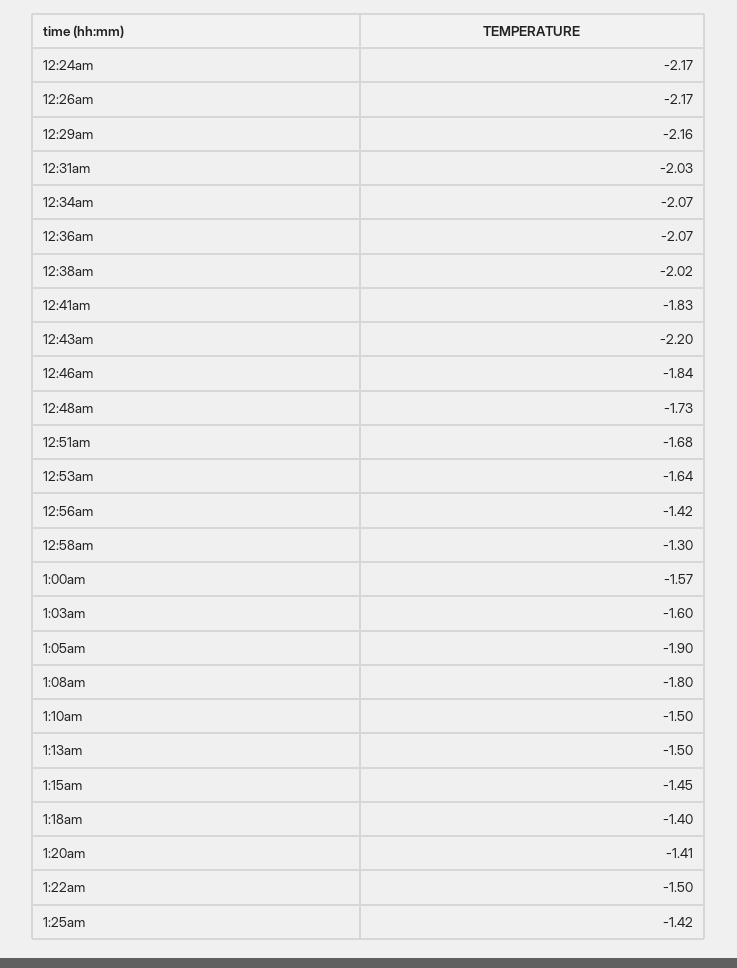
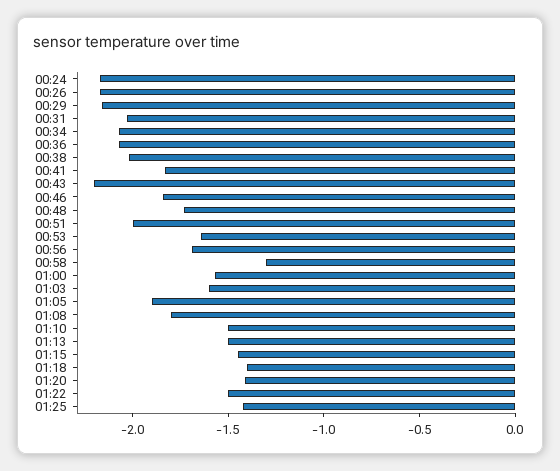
12:51am: -1.68 -> -2
12:56am: -1.42 -> -1.7

